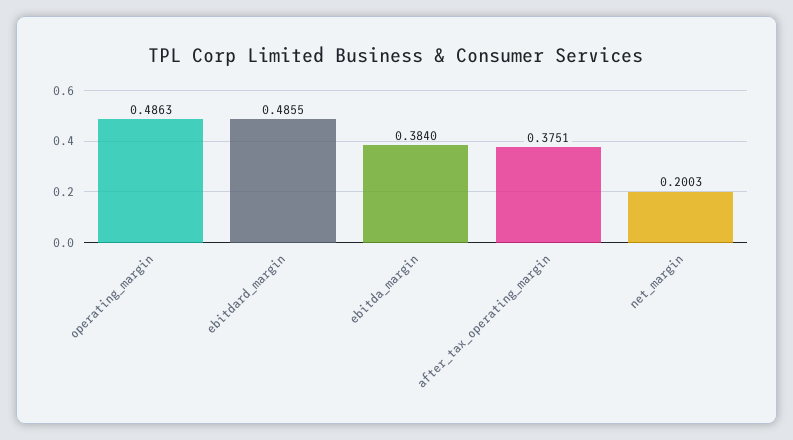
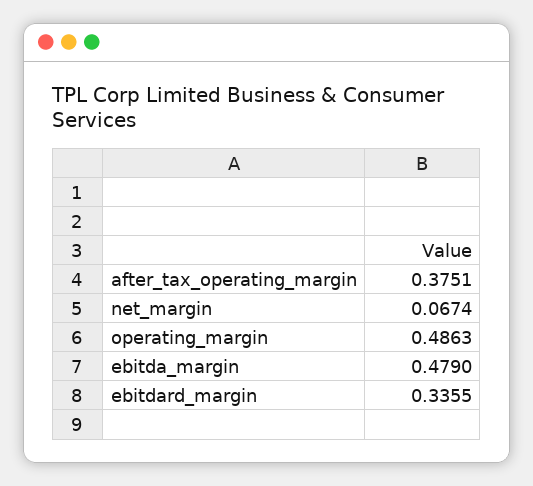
ebitdard_margin: 0.4855 -> 0.3355
ebitda_margin: 0.384 -> 0.479
net_margin: 0.2003 -> 0.0674

